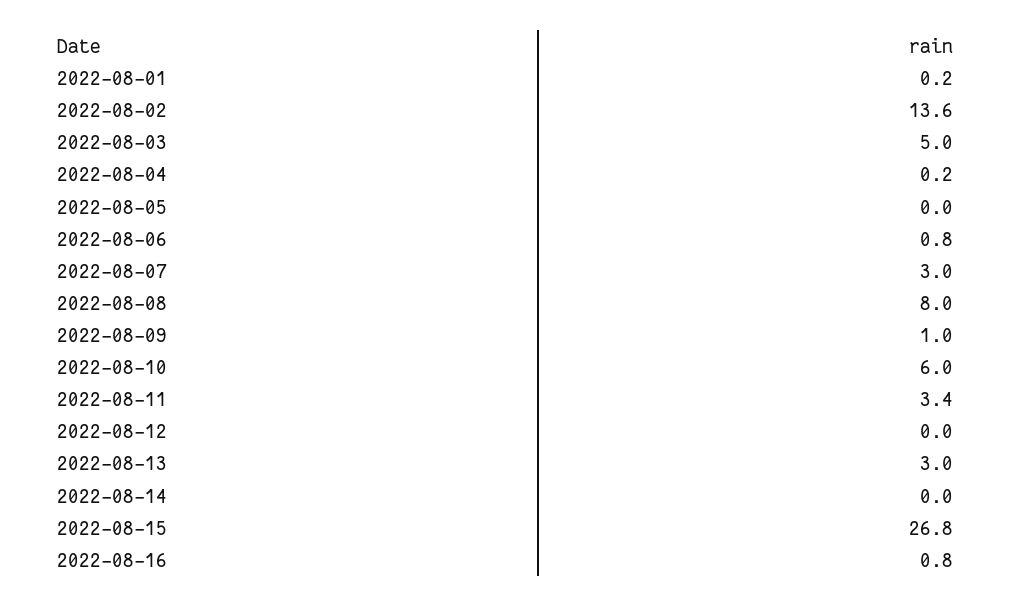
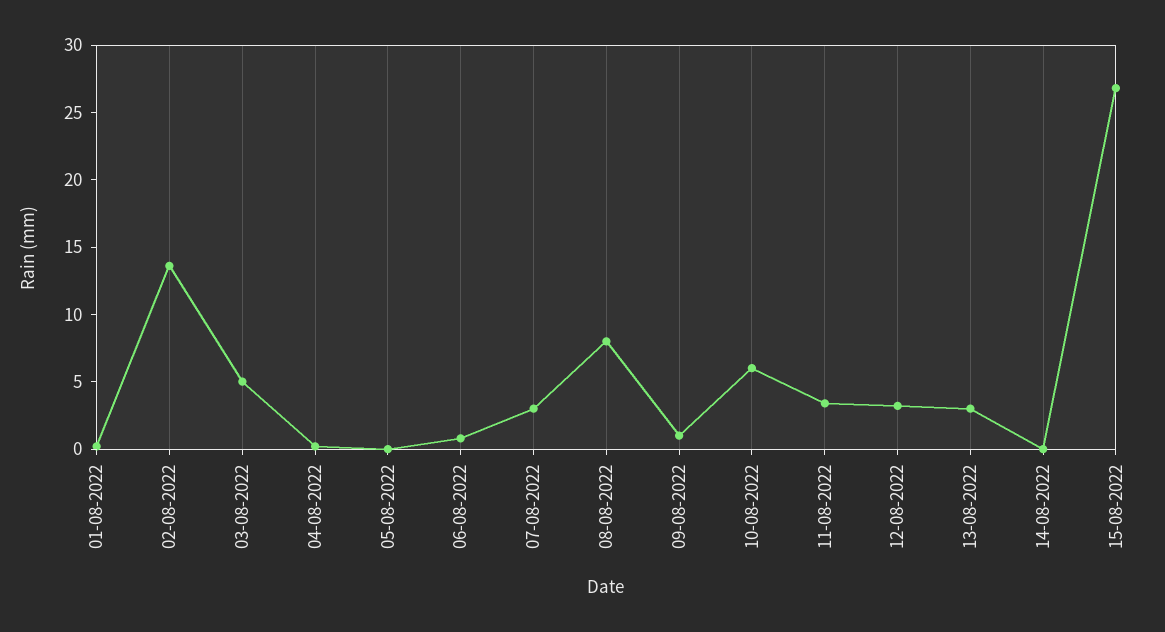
2022-08-12: 0 -> 3
2022-08-16: 0.8 -> none

